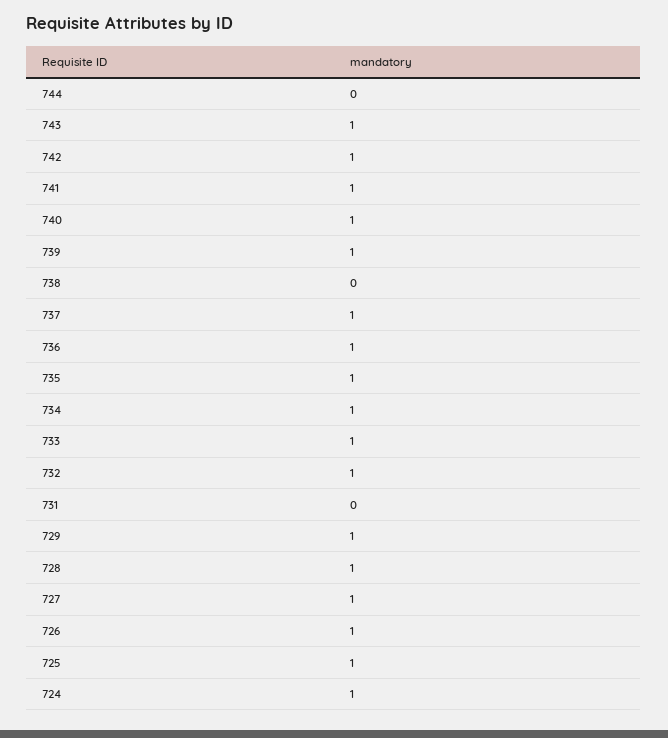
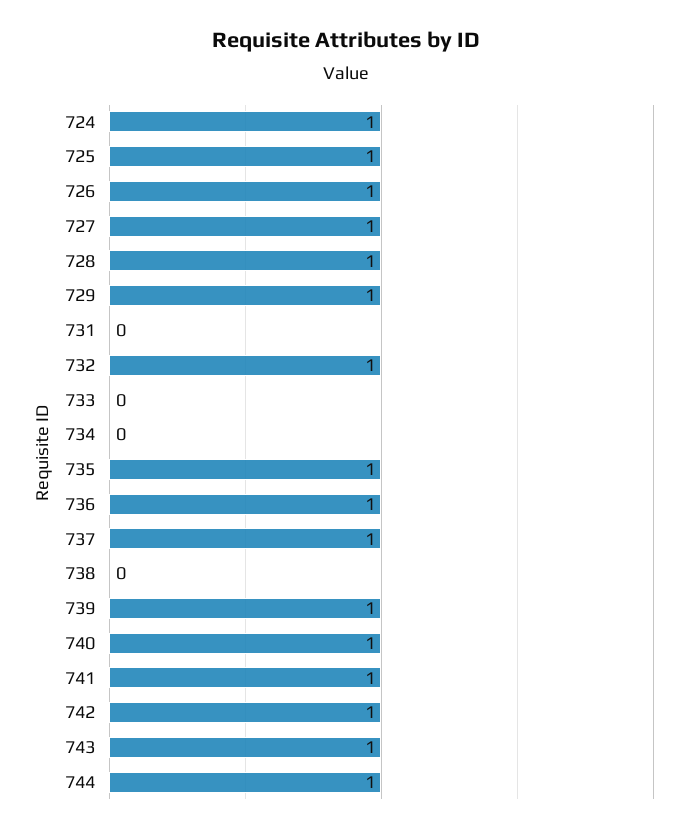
744: 0 -> 1
734: 1 -> 0
733: 1 -> 0

